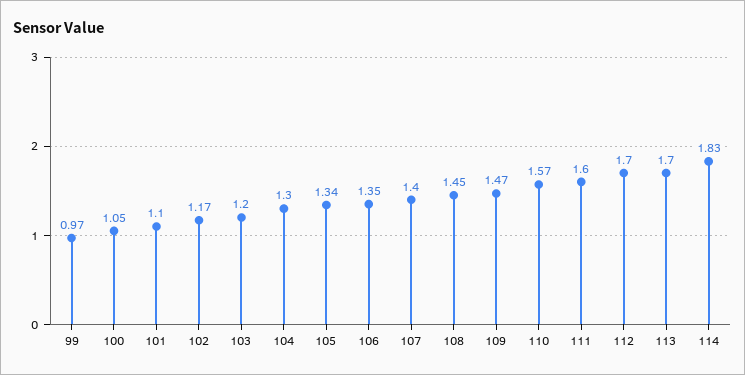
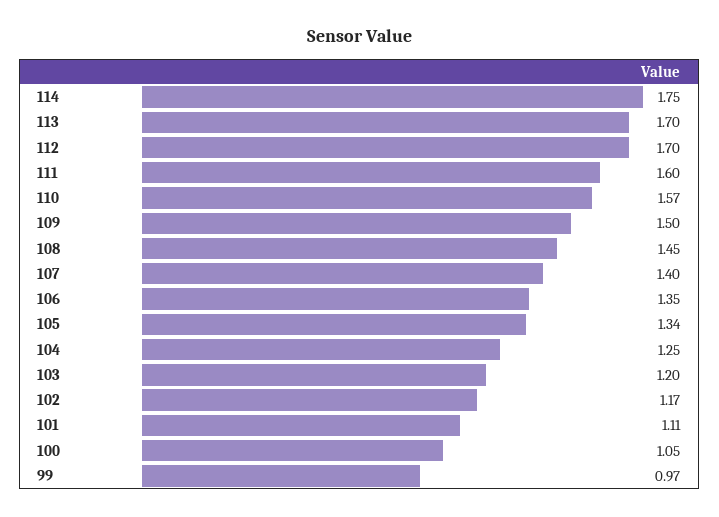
101: 1.1 -> 1.11
104: 1.3 -> 1.25
109: 1.47 -> 1.5
114: 1.83 -> 1.75

